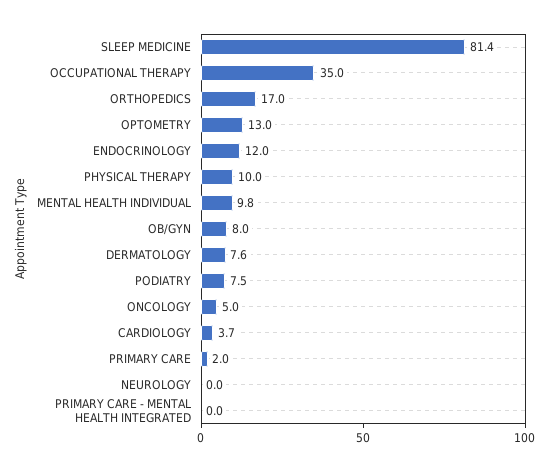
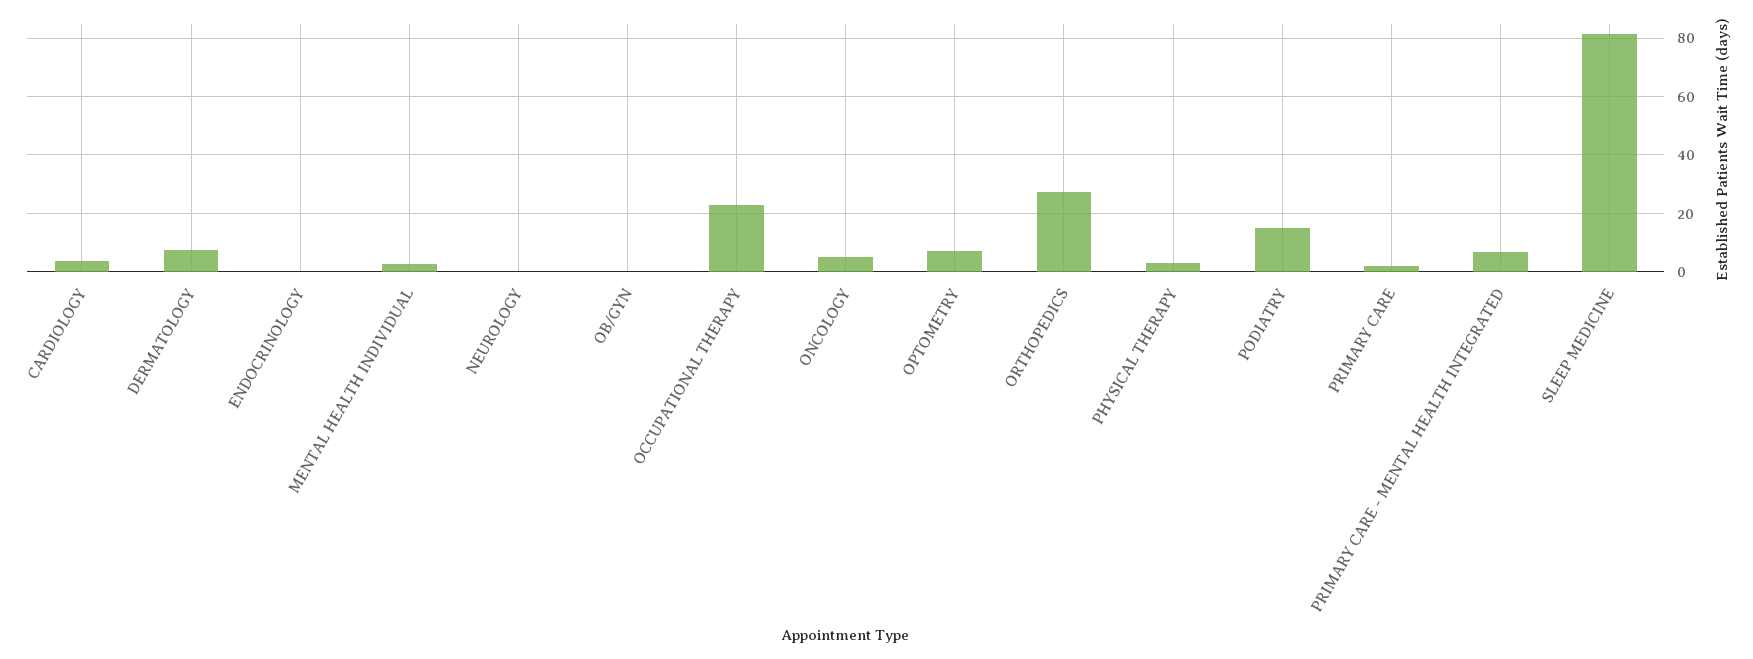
OCCUPATIONAL THERAPY: 35 -> 22.5
ORTHOPEDICS: 17 -> 27.5
OPTOMETRY: 13 -> 7.5
ENDOCRINOLOGY: 12 -> 0
PHYSICAL THERAPY: 10 -> 2.5
MENTAL HEALTH INDIVIDUAL: 9.8 -> 2.5
OB/GYN: 8 -> 0
PODIATRY: 7.5 -> 15
PRIMARY CARE - MENTAL HEALTH INTEGRATED: 0 -> 7.5

